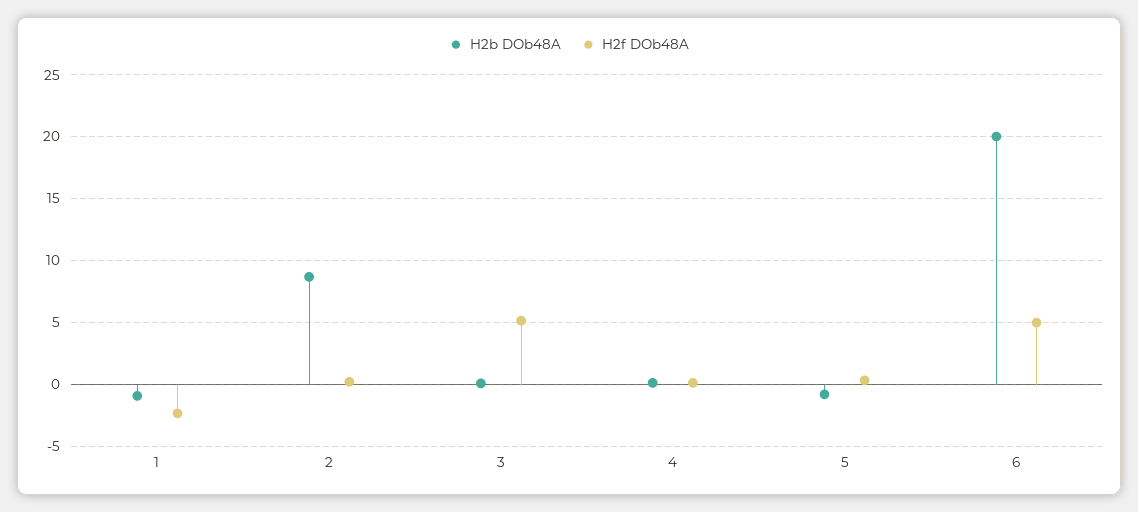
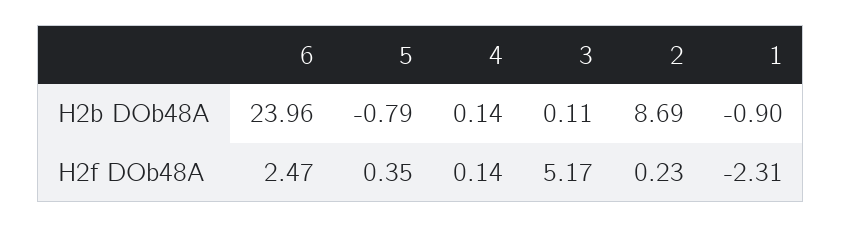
H2b DOb48A, 6: 20 -> 23.96
H2f DOb48A, 6: 5 -> 2.47

